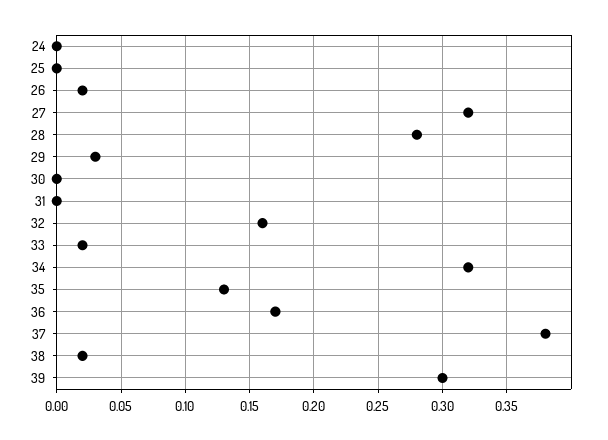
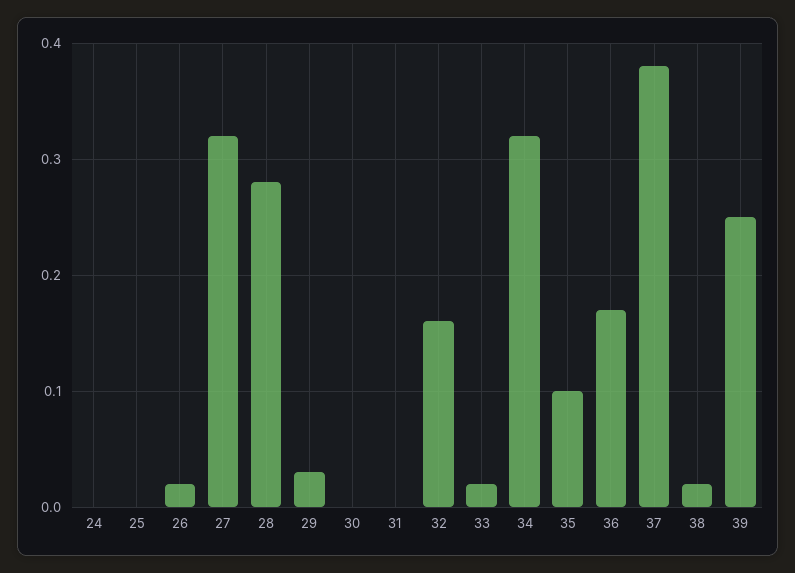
35: 0.13 -> 0.1
39: 0.3 -> 0.25

